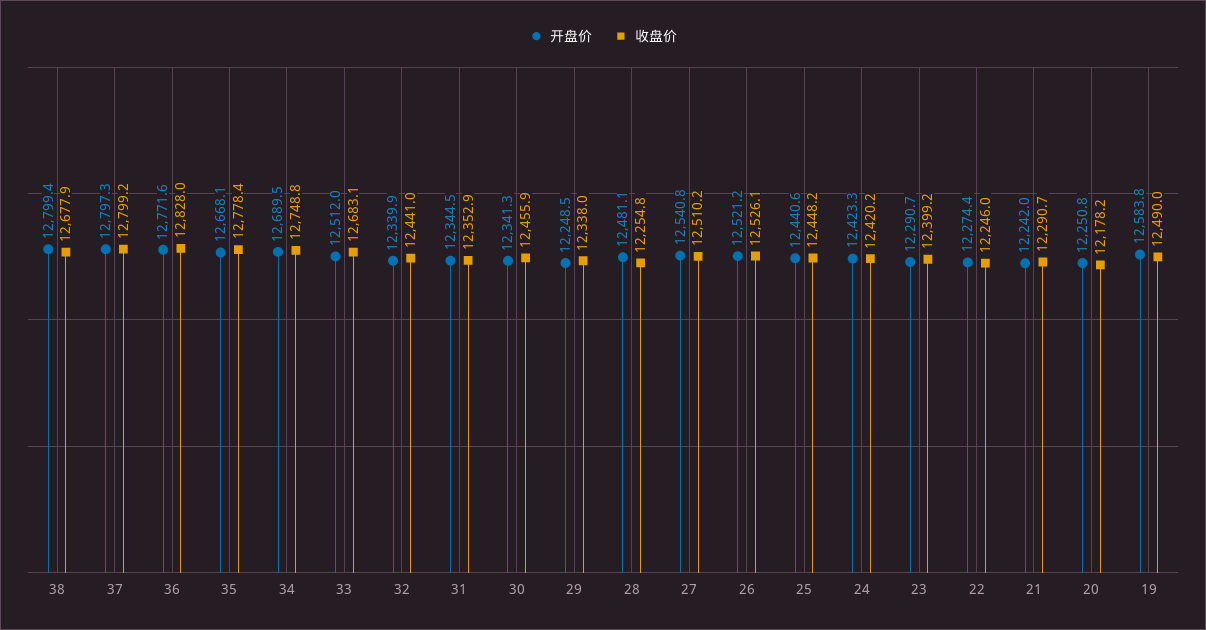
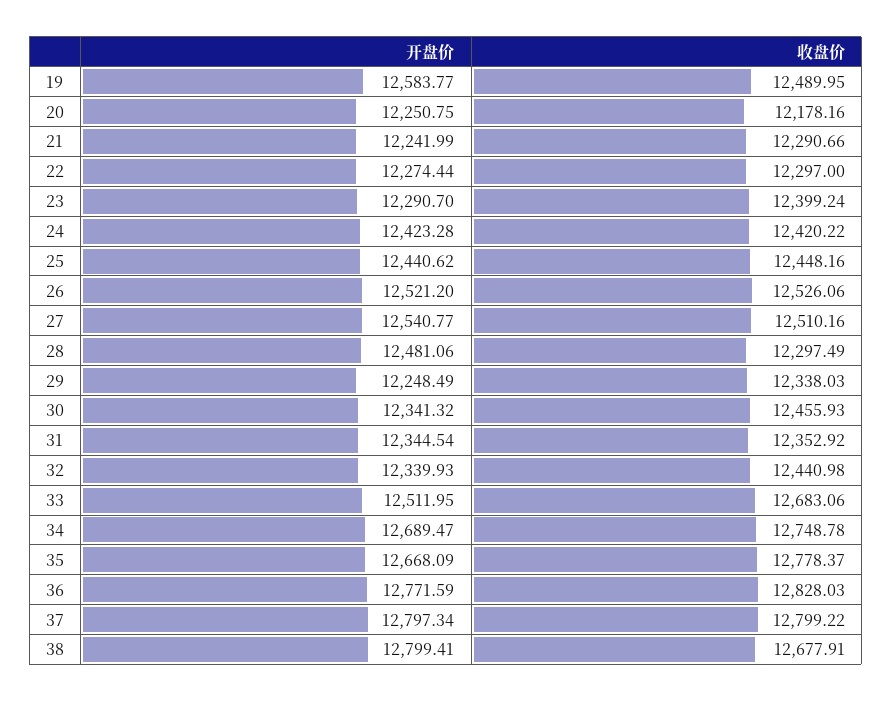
收盘价, 28: 12254.8 -> 12297.49
收盘价, 22: 12246 -> 12297

